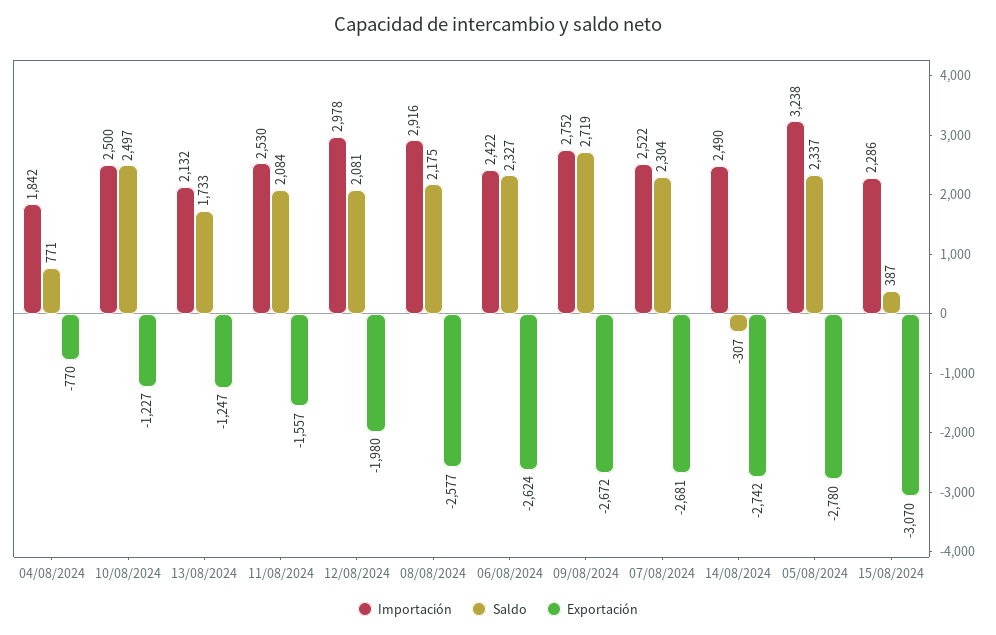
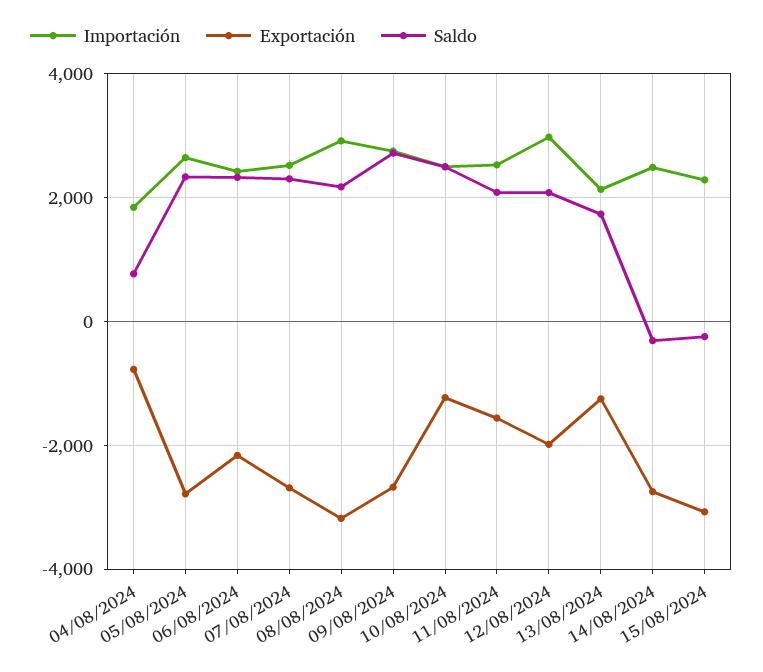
Exportación, 08/08/2024: -2577 -> -3200
Exportación, 06/08/2024: -2624 -> -2200
Importación, 05/08/2024: 3238 -> 2600
Saldo, 15/08/2024: 387 -> -200

